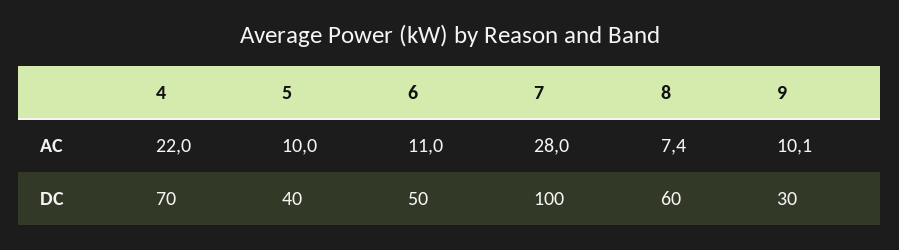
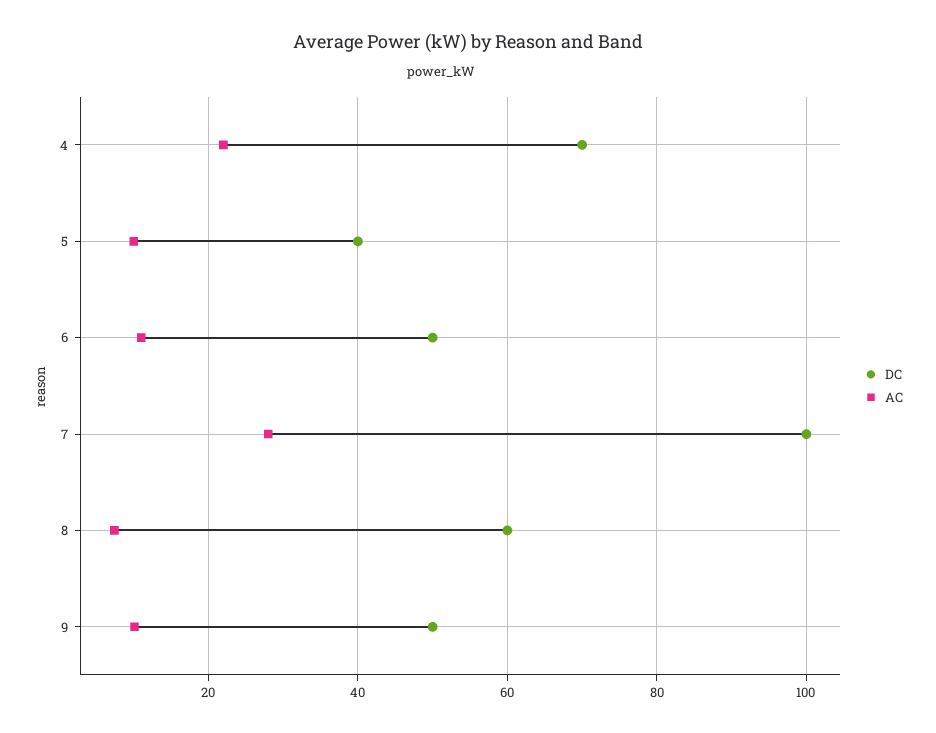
DC, 9: 30 -> 50

